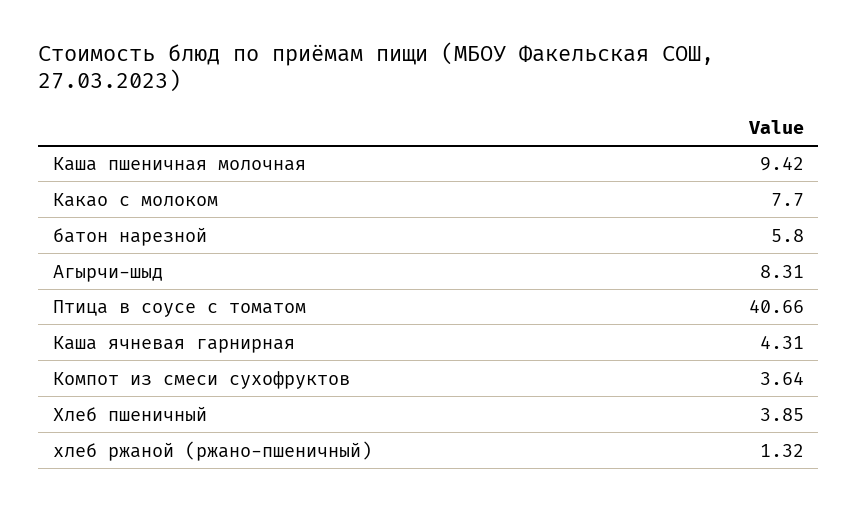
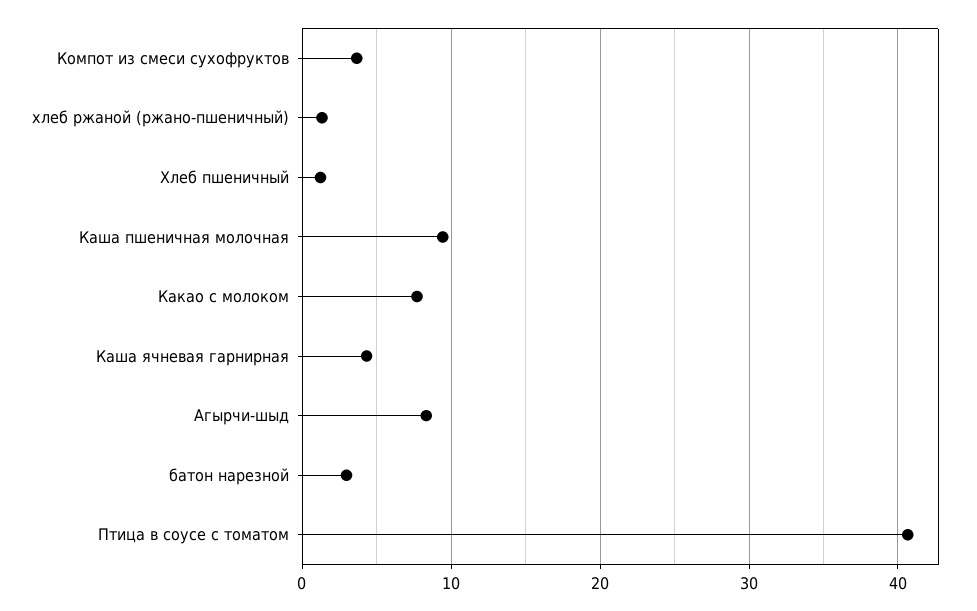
батон нарезной: 5.8 -> 3
Хлеб пшеничный: 3.85 -> 1

